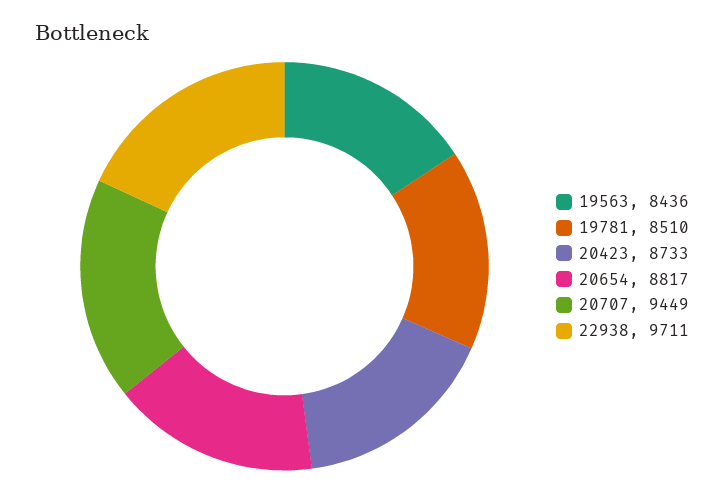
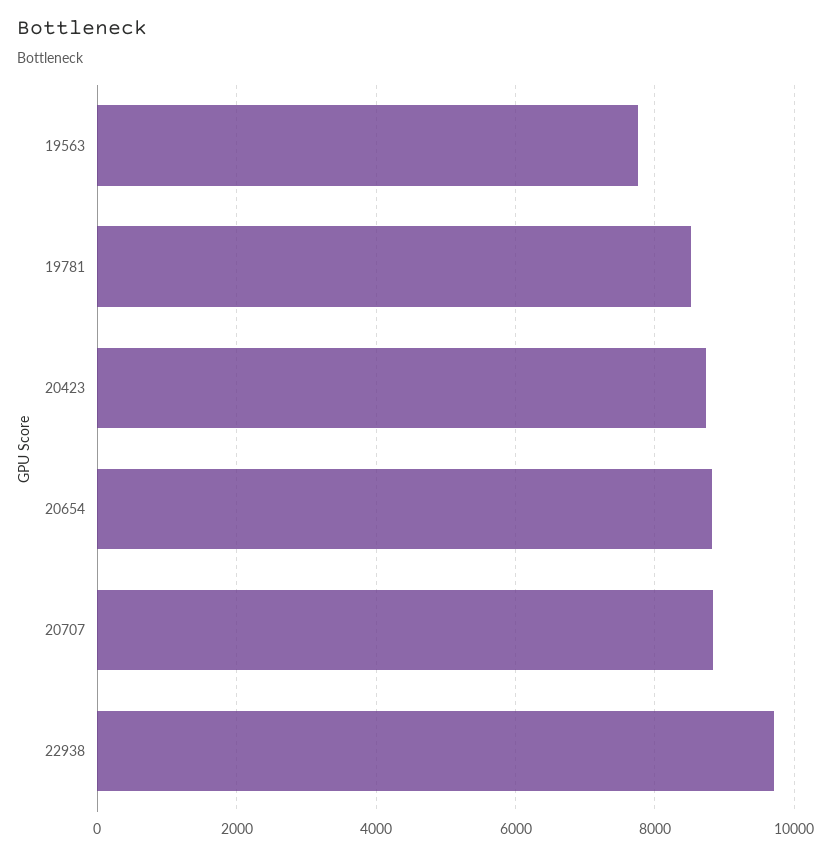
19563: 8436 -> 7800
20707: 9449 -> 8800

